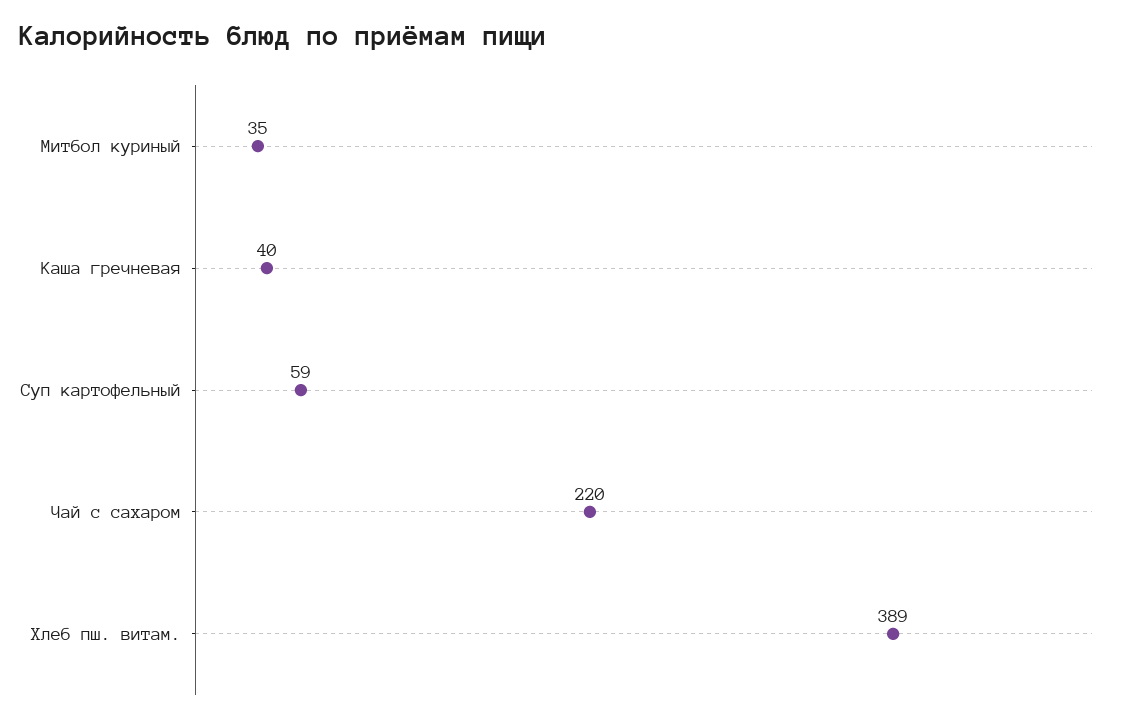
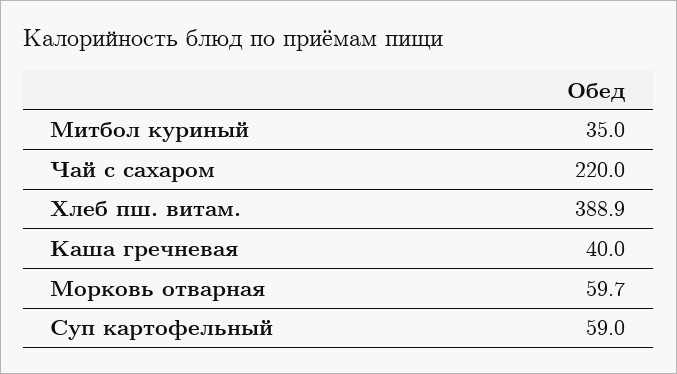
Морковь отварная: none -> 59.7

